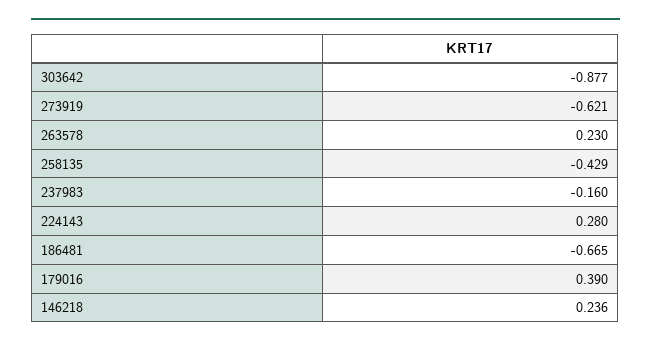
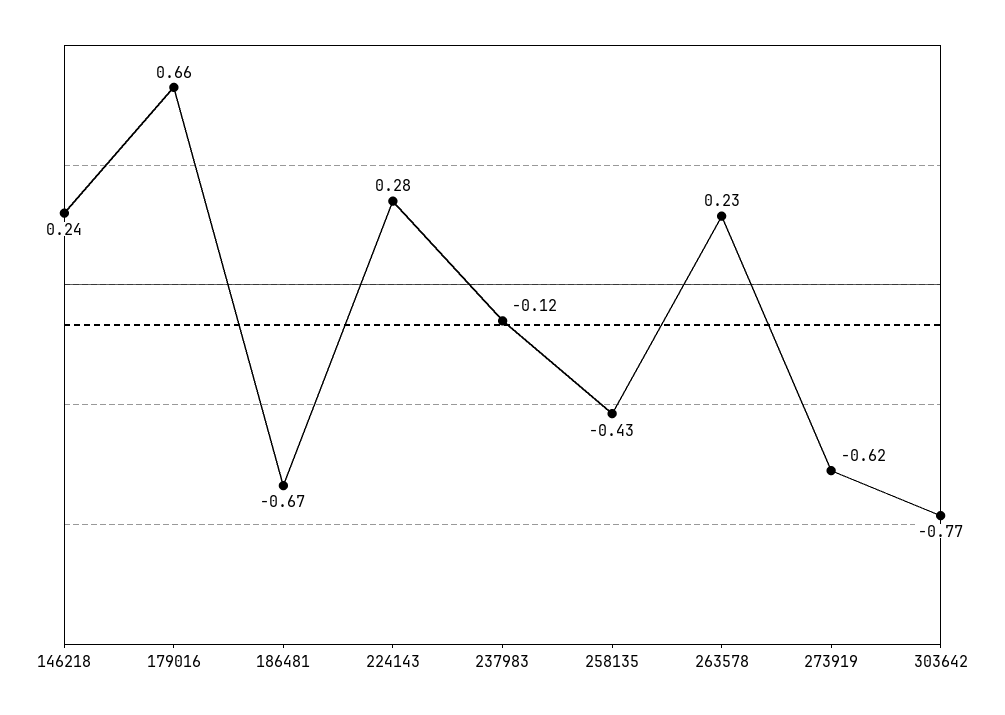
303642: -0.877 -> -0.77
237983: -0.16 -> -0.12
179016: 0.39 -> 0.66

